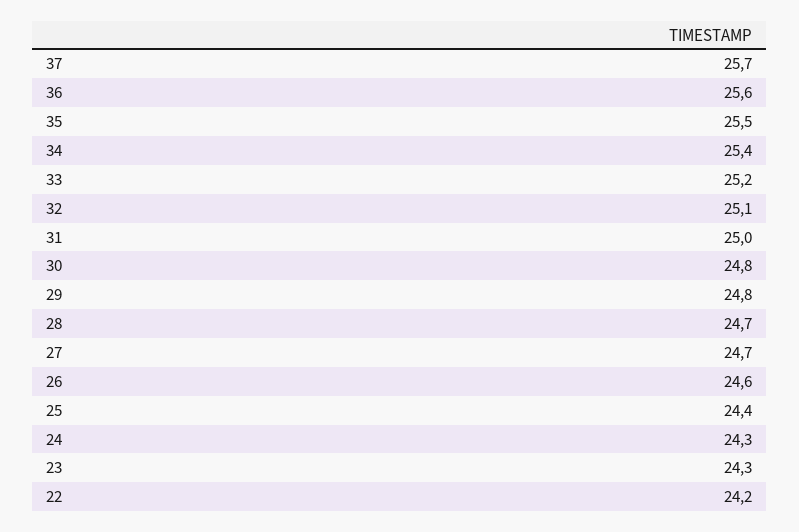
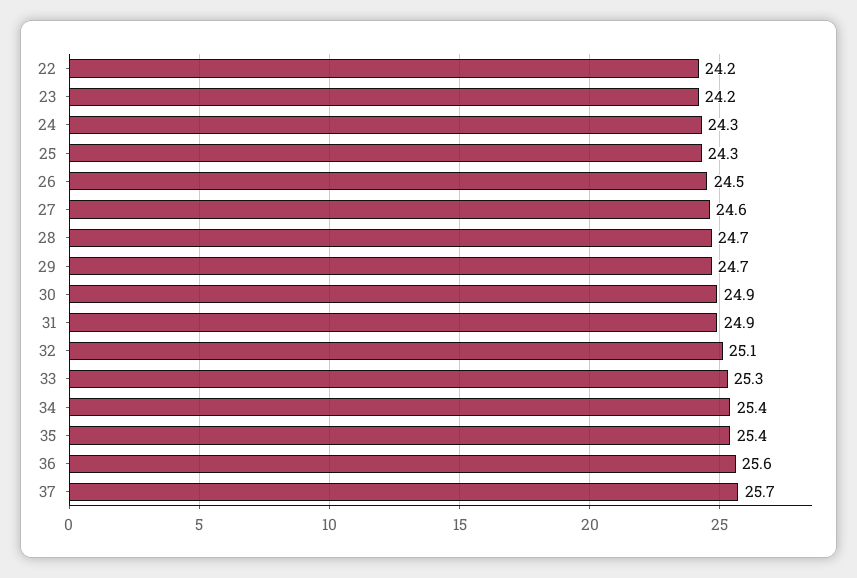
35: 25.5 -> 25.4
33: 25.2 -> 25.3
31: 25 -> 24.9
30: 24.8 -> 24.9
29: 24.8 -> 24.7
27: 24.7 -> 24.6
26: 24.6 -> 24.5
25: 24.4 -> 24.3
23: 24.3 -> 24.2

